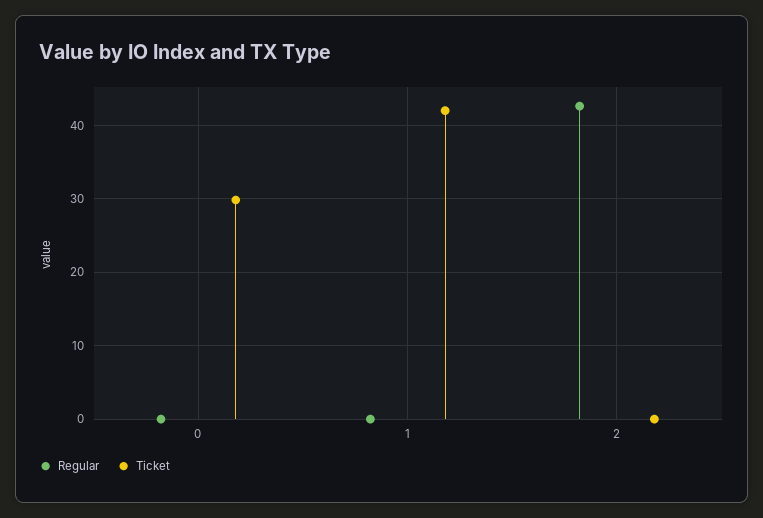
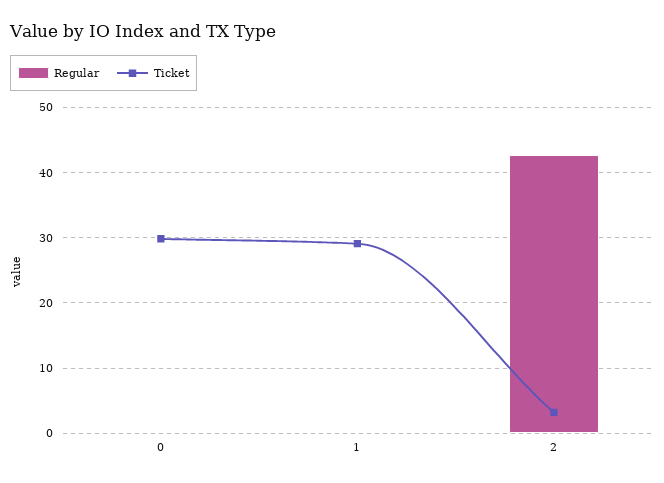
Ticket, 1: 42 -> 29
Ticket, 2: 0 -> 3

